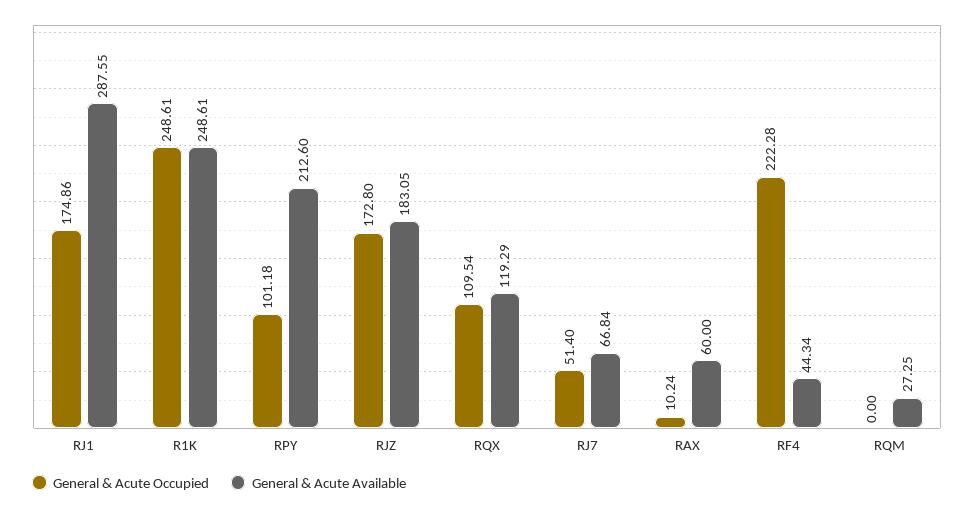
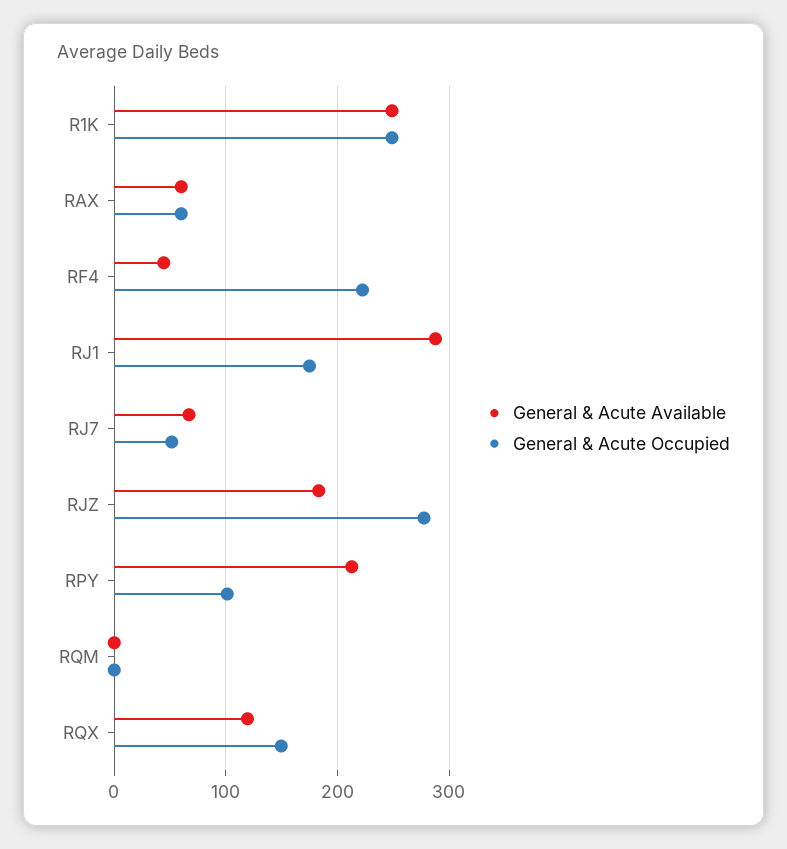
General & Acute Occupied, RJZ: 172.8 -> 280
General & Acute Occupied, RQX: 109.54 -> 150
General & Acute Occupied, RAX: 10.24 -> 60
General & Acute Available, RQM: 27.25 -> 0

